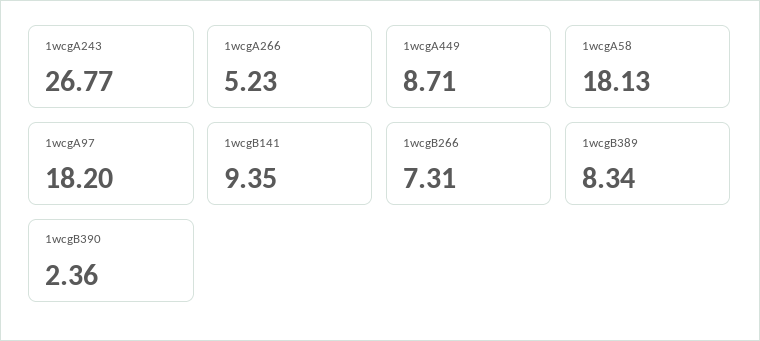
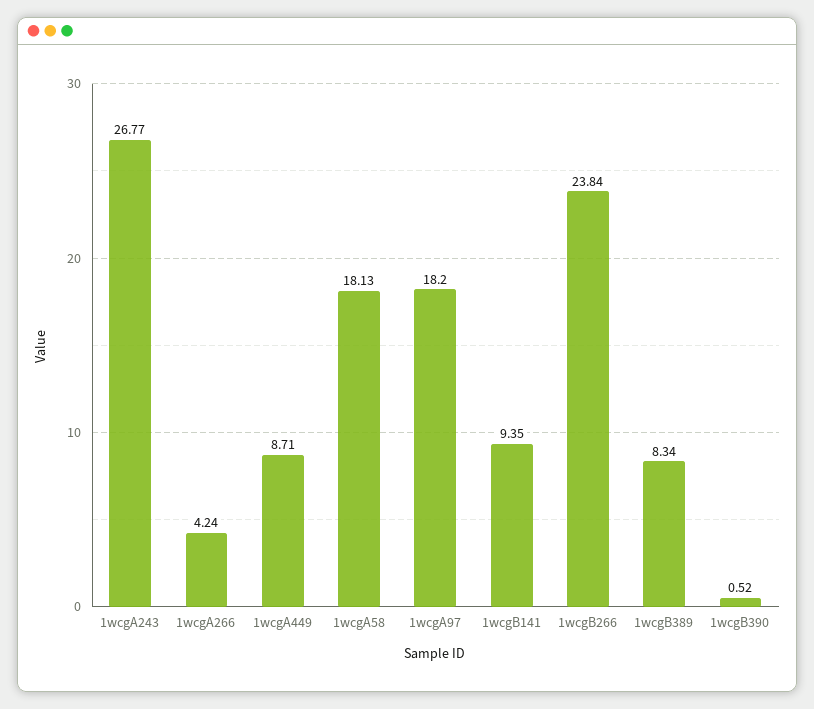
1wcgA266: 5.23 -> 4.24
1wcgB266: 7.31 -> 23.84
1wcgB390: 2.36 -> 0.52

